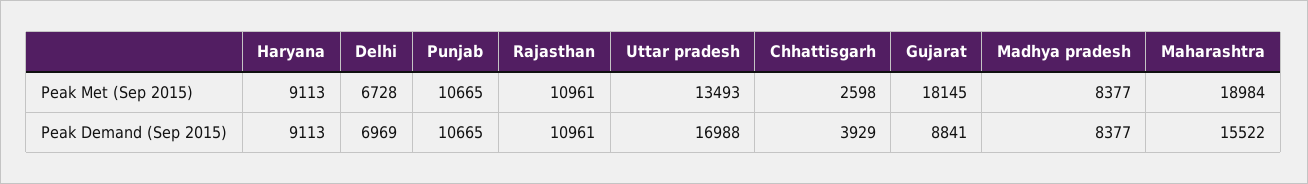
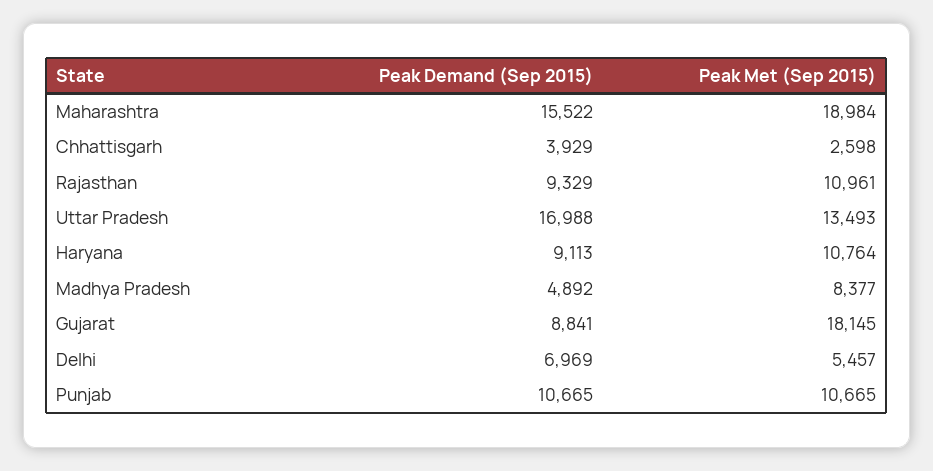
Haryana, Peak Met (Sep 2015): 9113 -> 10764
Delhi, Peak Met (Sep 2015): 6728 -> 5457
Rajasthan, Peak Demand (Sep 2015): 10961 -> 9329
Madhya pradesh, Peak Demand (Sep 2015): 8377 -> 4892

